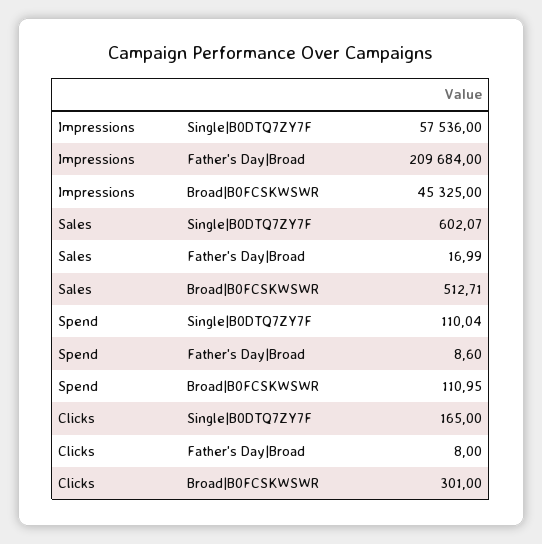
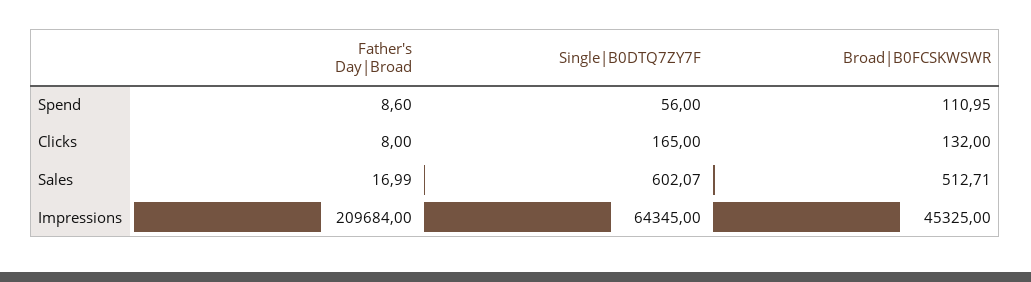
Impressions, Single|B0DTQ7ZY7F: 57536 -> 64345
Spend, Single|B0DTQ7ZY7F: 110.04 -> 56
Clicks, Broad|B0FCSKWSWR: 301 -> 132

